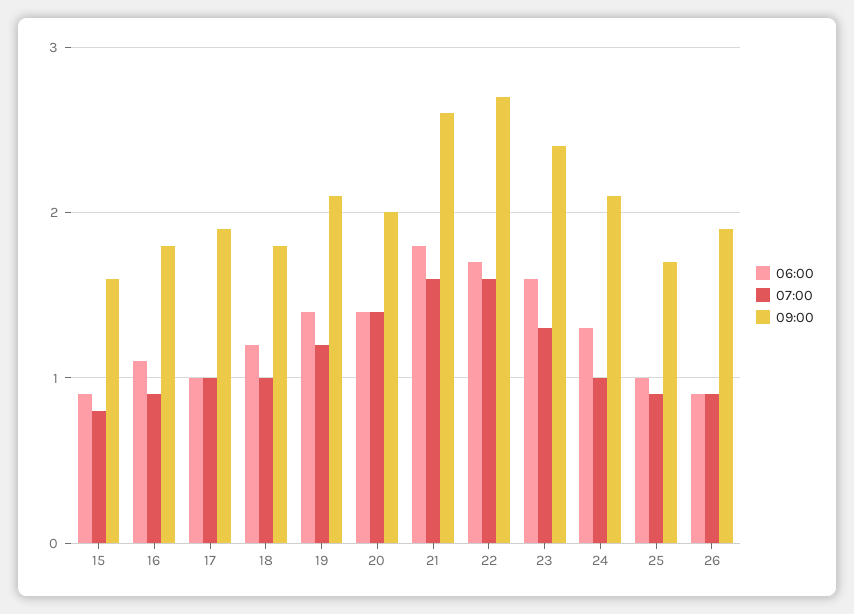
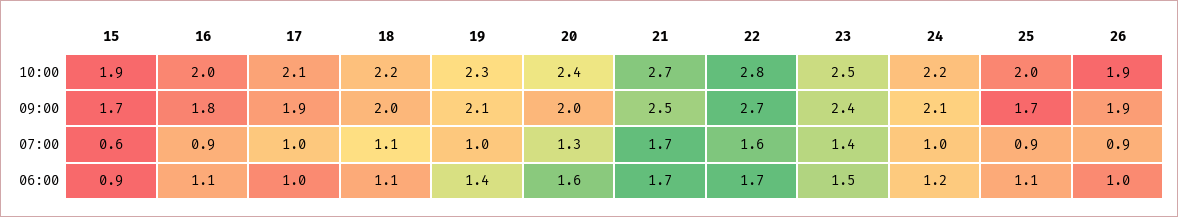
07:00, 15: 0.8 -> 0.6
09:00, 15: 1.6 -> 1.7
06:00, 18: 1.2 -> 1.1
07:00, 18: 1 -> 1.1
09:00, 18: 1.8 -> 2
07:00, 19: 1.2 -> 1
06:00, 20: 1.4 -> 1.6
07:00, 20: 1.4 -> 1.3
06:00, 21: 1.8 -> 1.7
07:00, 21: 1.6 -> 1.7
09:00, 21: 2.6 -> 2.5
06:00, 23: 1.6 -> 1.5
07:00, 23: 1.3 -> 1.4
06:00, 24: 1.3 -> 1.2
06:00, 25: 1 -> 1.1
06:00, 26: 0.9 -> 1
10:00, 15: none -> 1.9
10:00, 16: none -> 2
10:00, 17: none -> 2.1
10:00, 18: none -> 2.2
10:00, 19: none -> 2.3
10:00, 20: none -> 2.4
10:00, 21: none -> 2.7
10:00, 22: none -> 2.8
10:00, 23: none -> 2.5
10:00, 24: none -> 2.2
10:00, 25: none -> 2
10:00, 26: none -> 1.9

